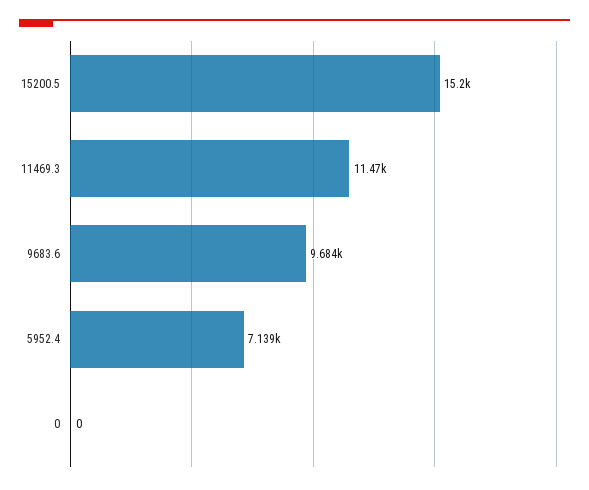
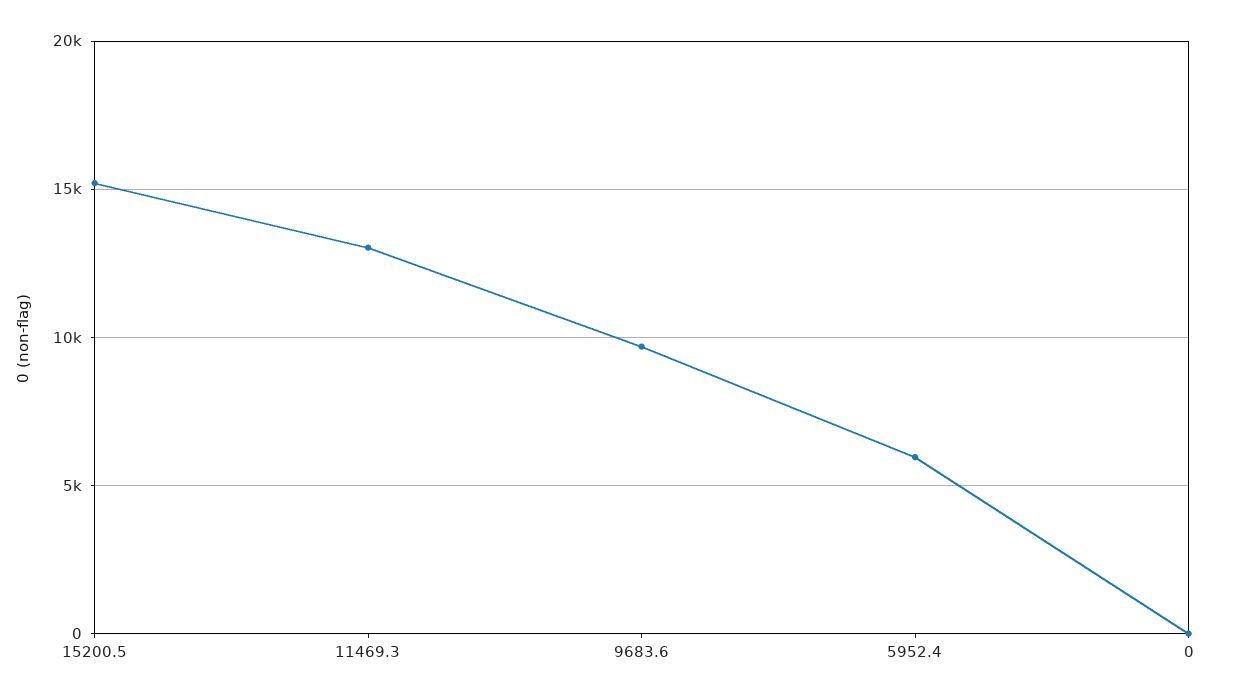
11469.3: 11470 -> 13000
5952.4: 7139 -> 6000

